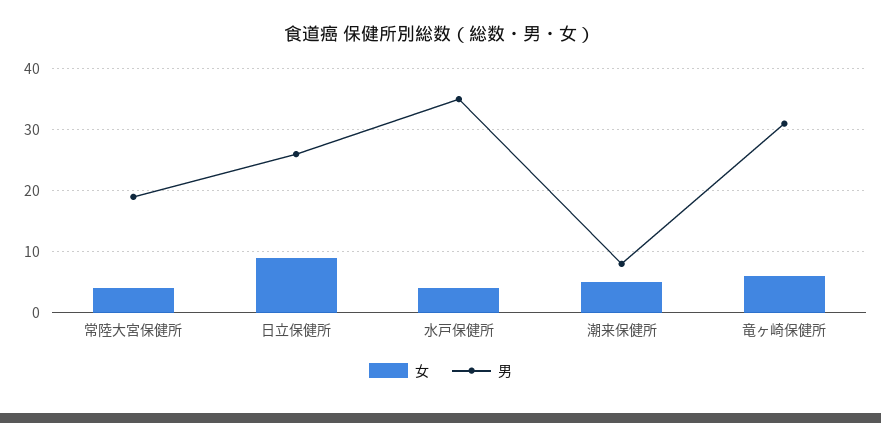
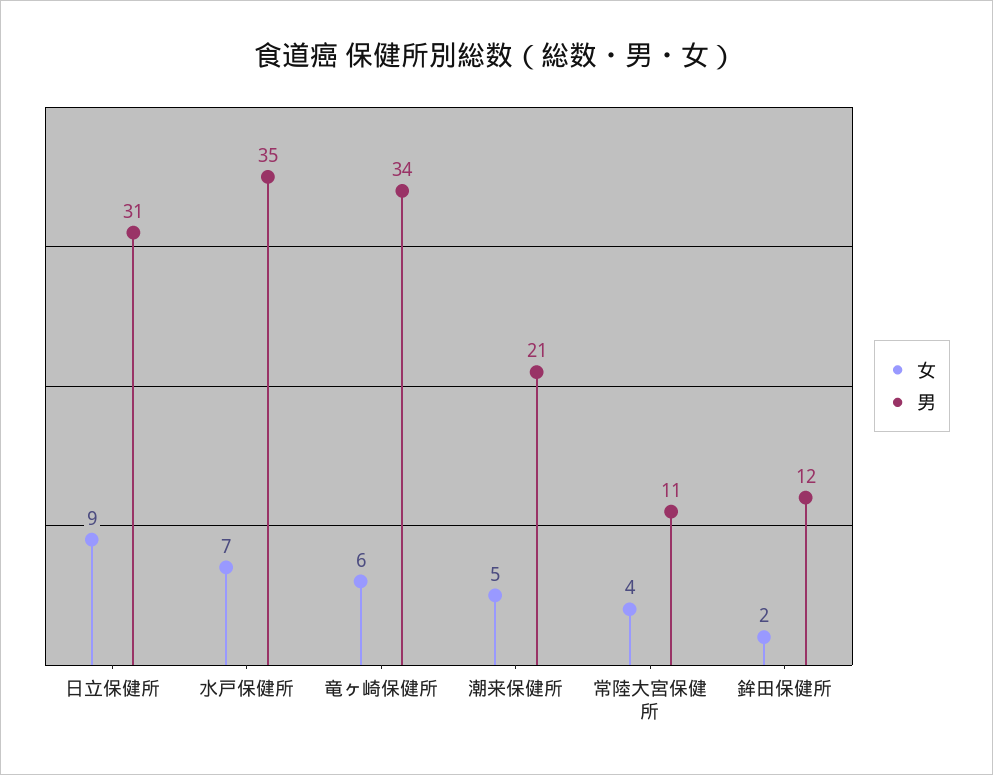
男, 常陸大宮保健所: 19 -> 11
男, 日立保健所: 26 -> 31
女, 水戸保健所: 4 -> 7
男, 潮来保健所: 8 -> 21
男, 竜ヶ崎保健所: 31 -> 34
女, 鉾田保健所: none -> 2
男, 鉾田保健所: none -> 12

